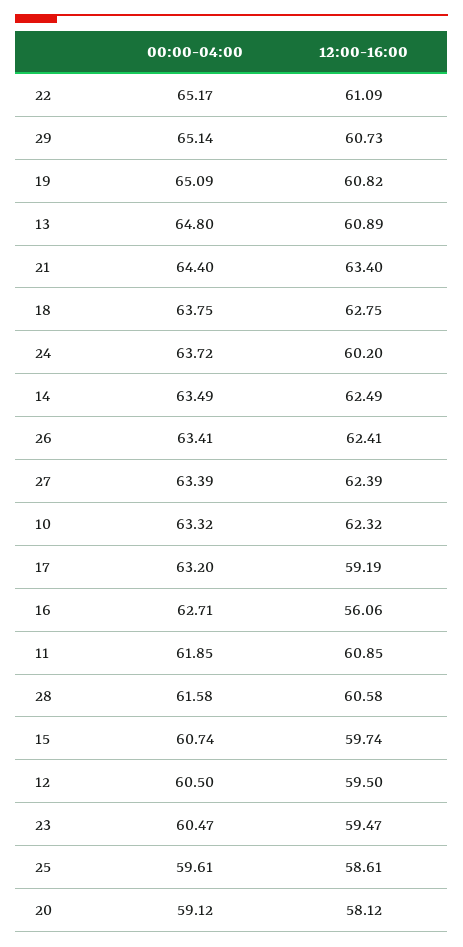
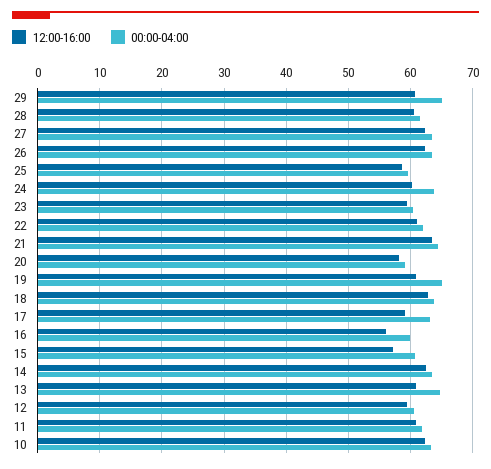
00:00-04:00, 22: 65.17 -> 62
00:00-04:00, 16: 62.71 -> 60
12:00-16:00, 15: 59.74 -> 57

